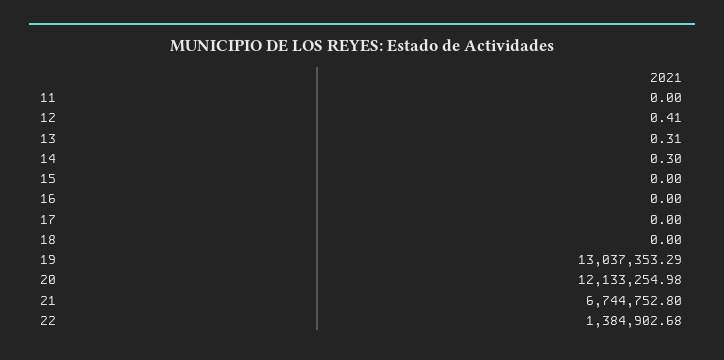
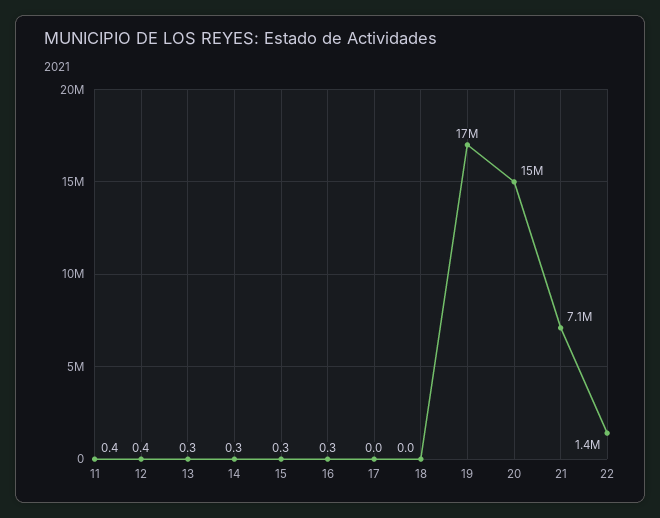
11: 0 -> 0.4
15: 0 -> 0.3
16: 0 -> 0.3
19: 13037353.29 -> 17000000
20: 12133254.98 -> 15000000
21: 6744752.8 -> 7100000

